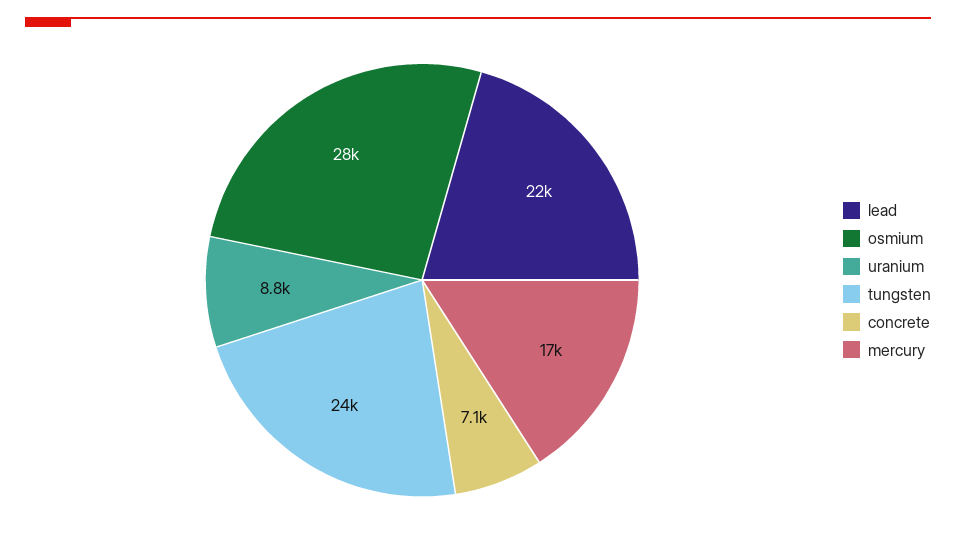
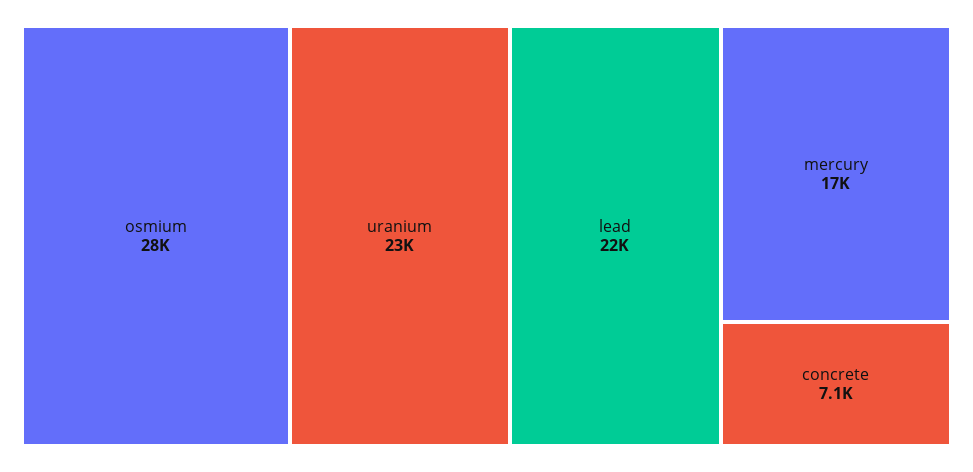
uranium: 8800 -> 23000
tungsten: 24000 -> none

